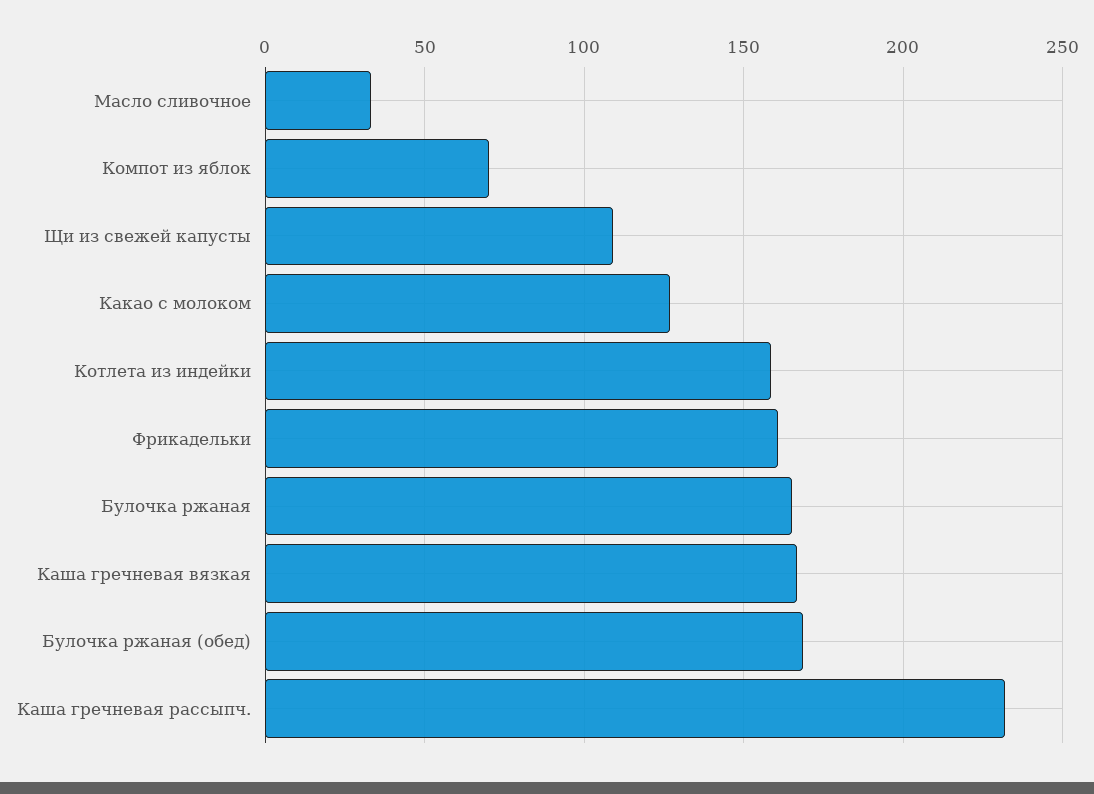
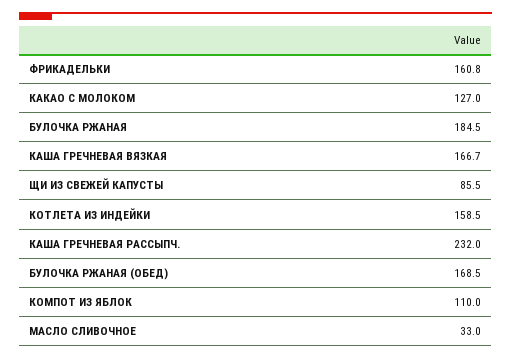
Компот из яблок: 70 -> 110
Щи из свежей капусты: 110 -> 85.5
Булочка ржаная: 165 -> 184.5

